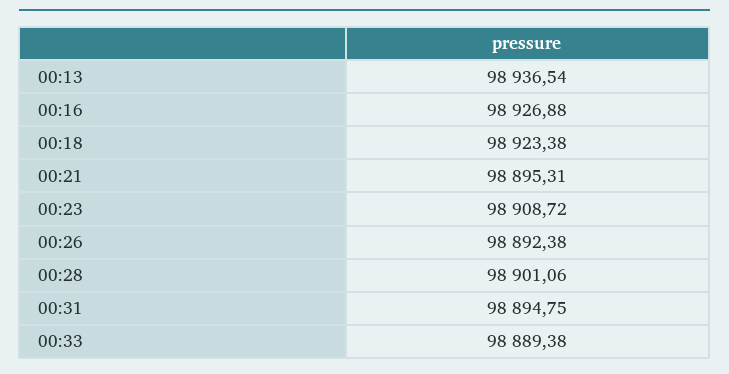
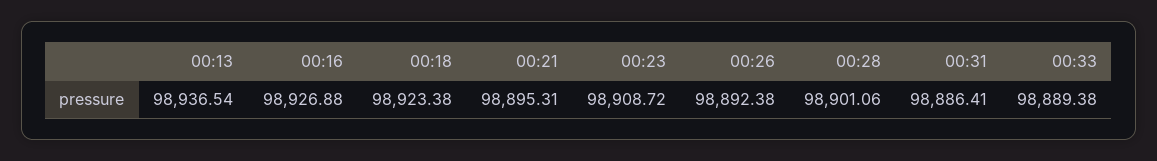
00:31: 98894.75 -> 98886.41

